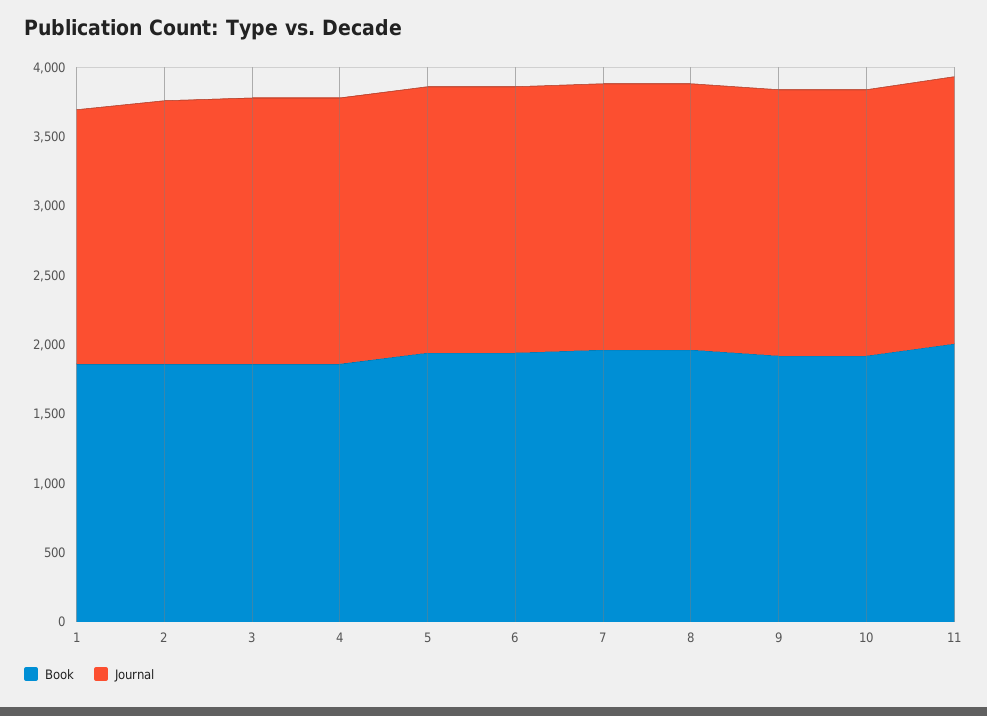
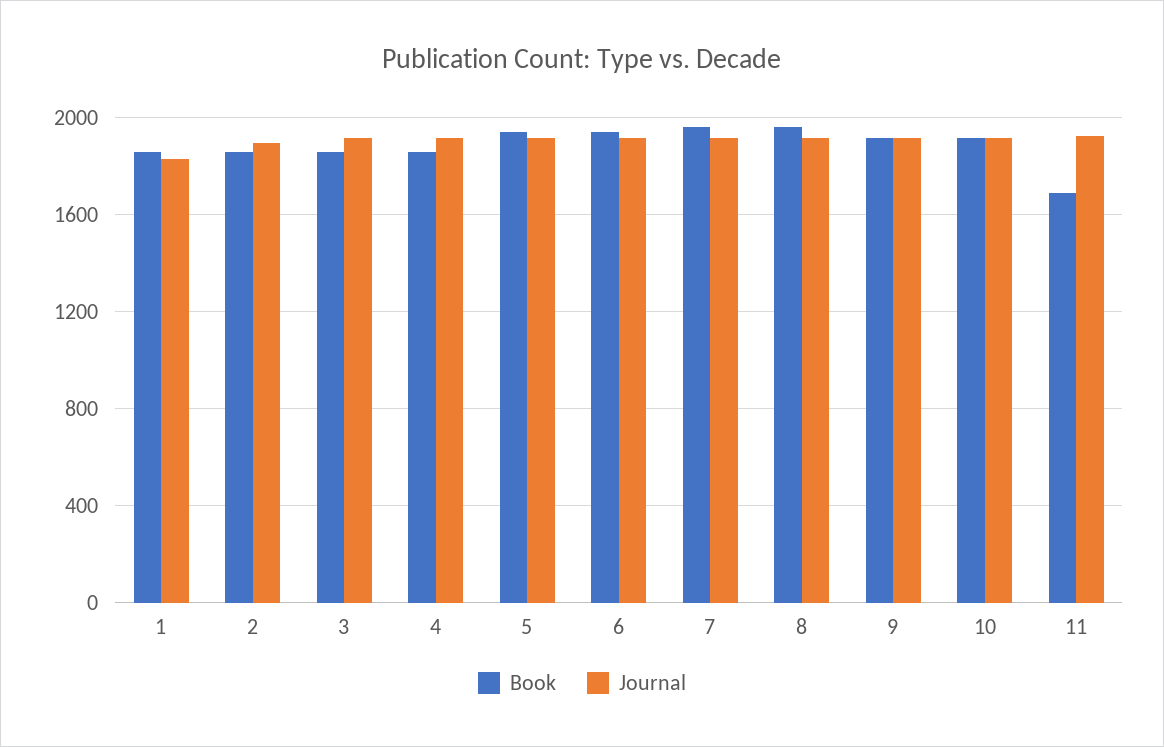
Book, 11: 2000 -> 1700

